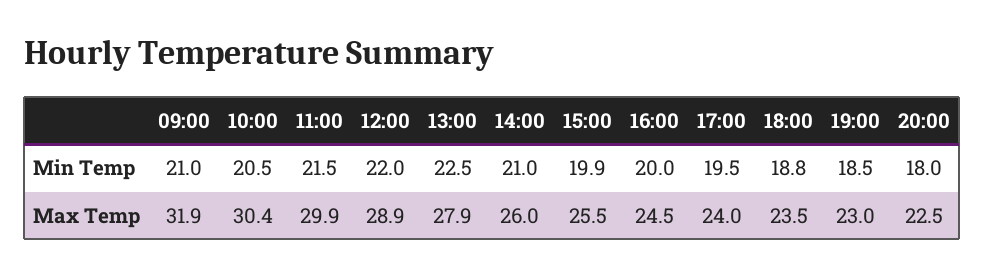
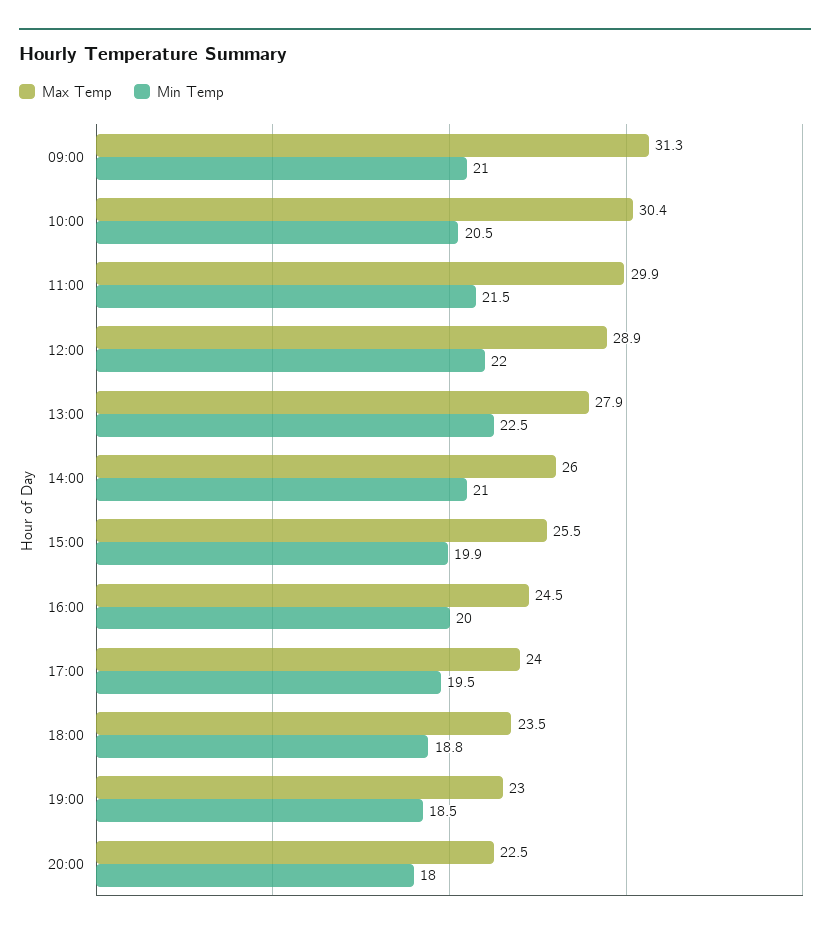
Max Temp, 09:00: 31.9 -> 31.3

